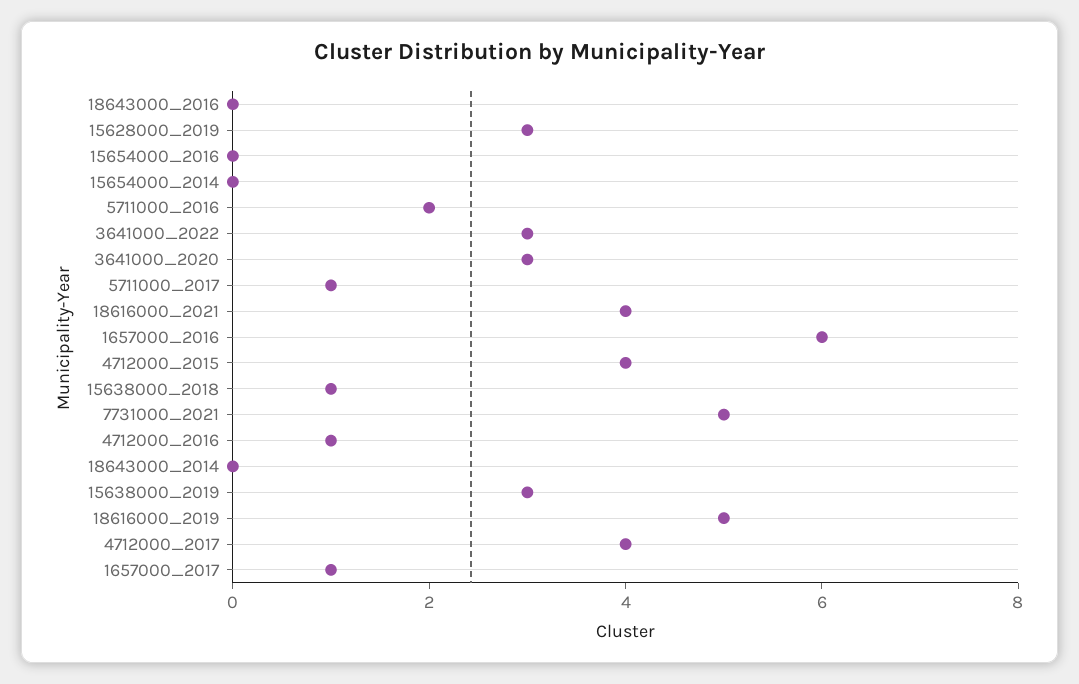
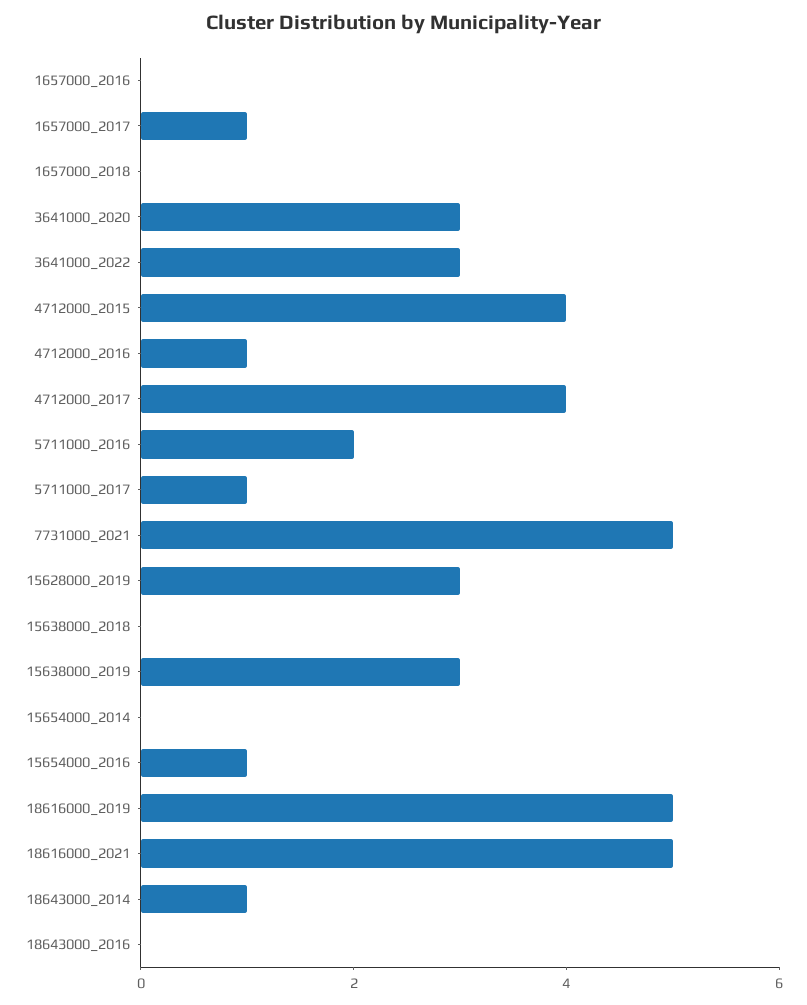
15654000_2016: 0 -> 1
18616000_2021: 4 -> 5
1657000_2016: 6 -> 0
15638000_2018: 1 -> 0
18643000_2014: 0 -> 1
1657000_2018: none -> 0

